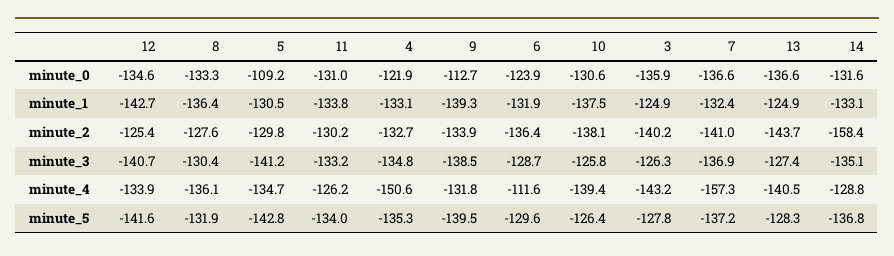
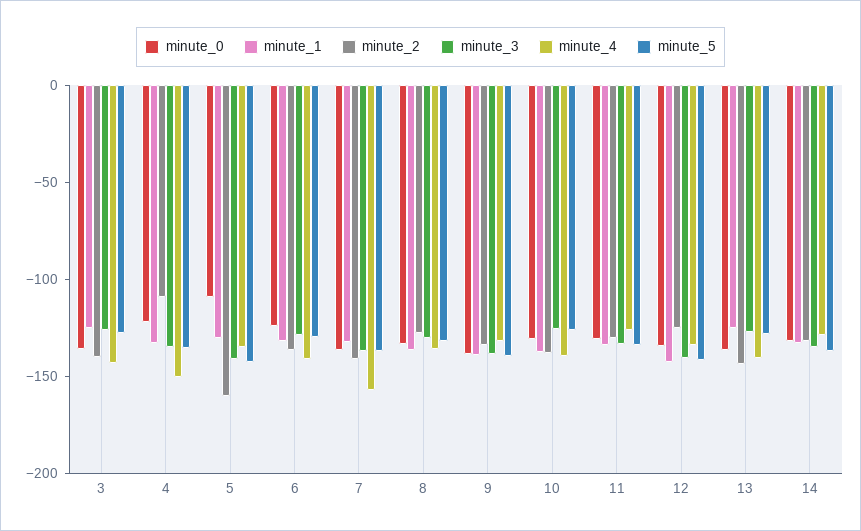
minute_0, 9: -112.7 -> -140
minute_2, 5: -129.8 -> -160
minute_2, 4: -132.7 -> -110
minute_2, 14: -158.4 -> -130
minute_4, 6: -111.6 -> -140

